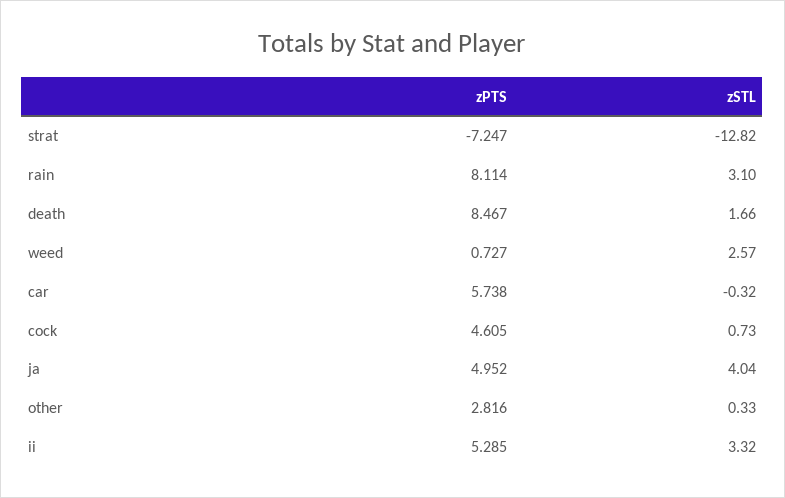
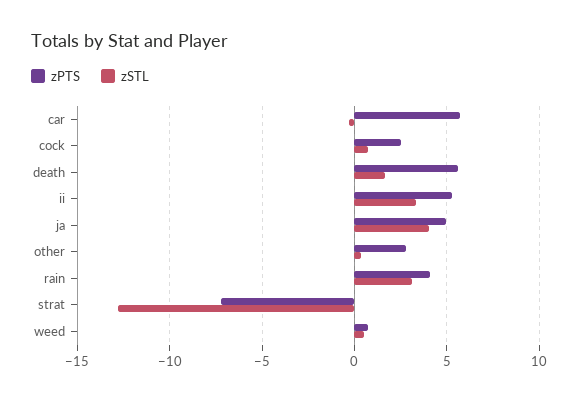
zPTS, rain: 8.114 -> 4
zPTS, death: 8.467 -> 5.5
zSTL, weed: 2.57 -> 0.5
zPTS, cock: 4.605 -> 2.5

